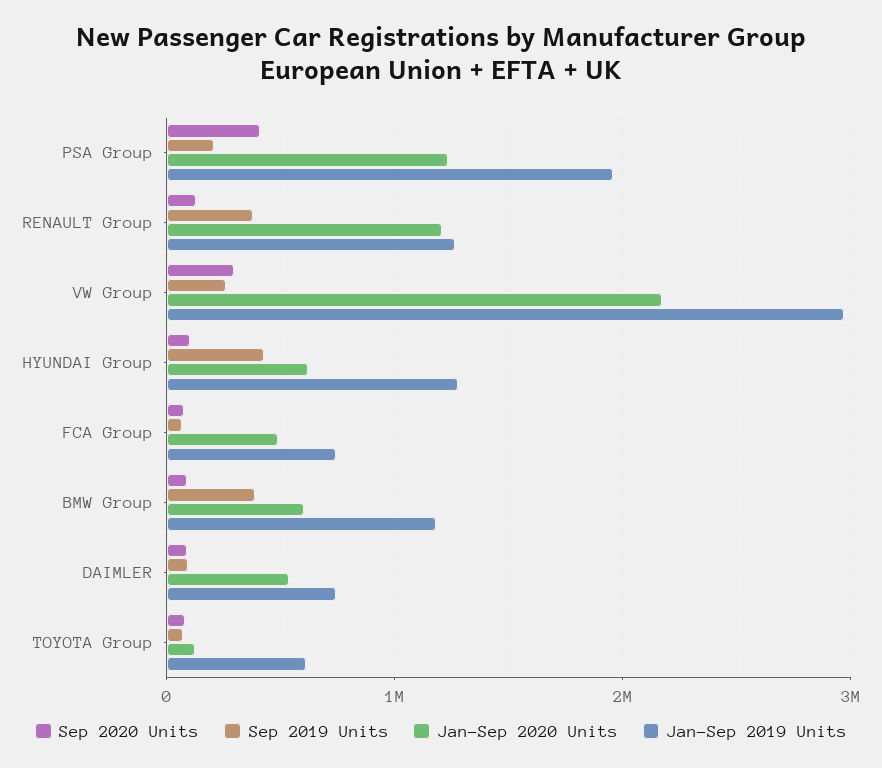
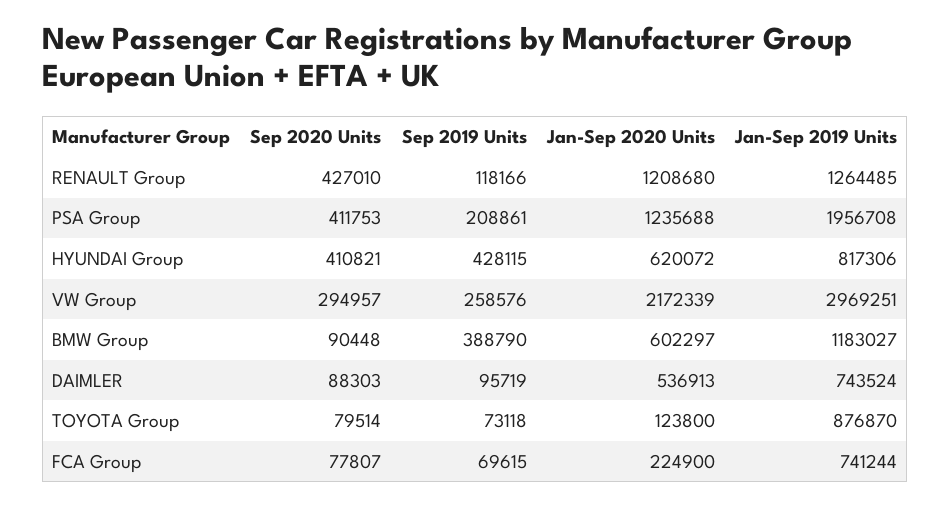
Sep 2020 Units, RENAULT Group: 100000 -> 427010
Sep 2019 Units, RENAULT Group: 400000 -> 118166
Sep 2020 Units, HYUNDAI Group: 100000 -> 410821
Jan-Sep 2019 Units, HYUNDAI Group: 1300000 -> 817306
Jan-Sep 2020 Units, FCA Group: 500000 -> 224900
Jan-Sep 2019 Units, TOYOTA Group: 600000 -> 876870

